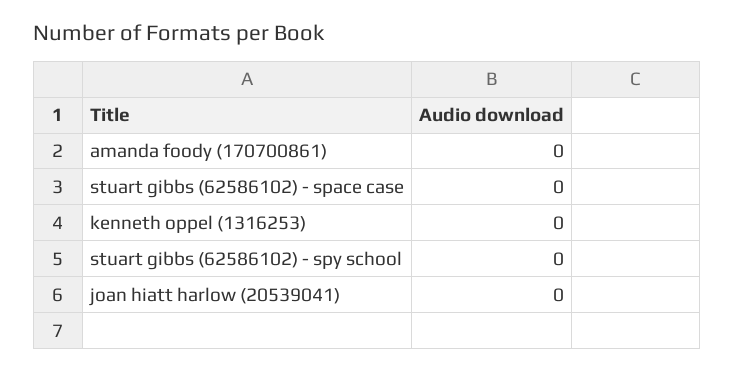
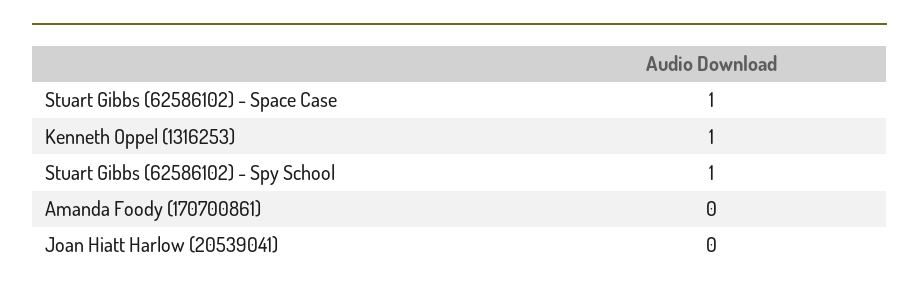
stuart gibbs (62586102) - space case: 0 -> 1
kenneth oppel (1316253): 0 -> 1
stuart gibbs (62586102) - spy school: 0 -> 1

